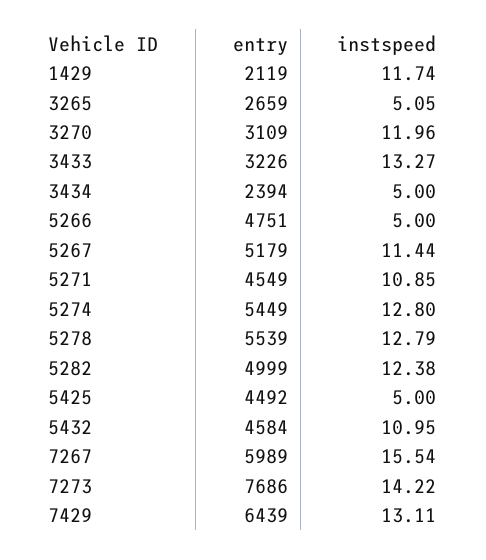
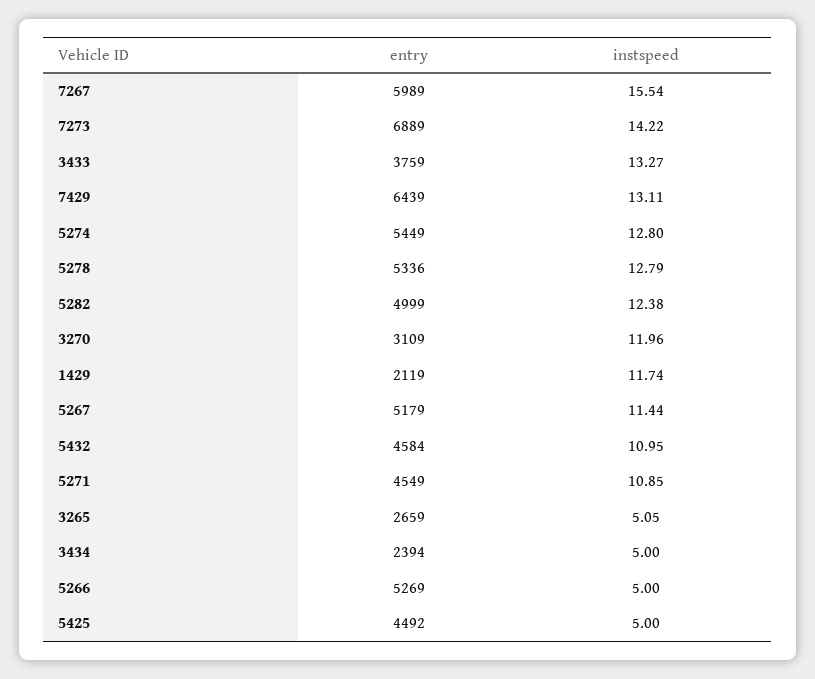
entry, 3433: 3226 -> 3759
entry, 5266: 4751 -> 5269
entry, 5278: 5539 -> 5336
entry, 7273: 7686 -> 6889

